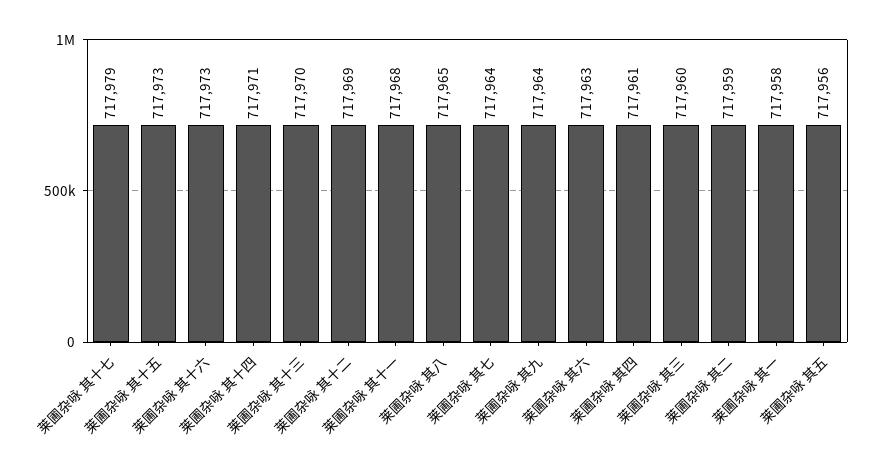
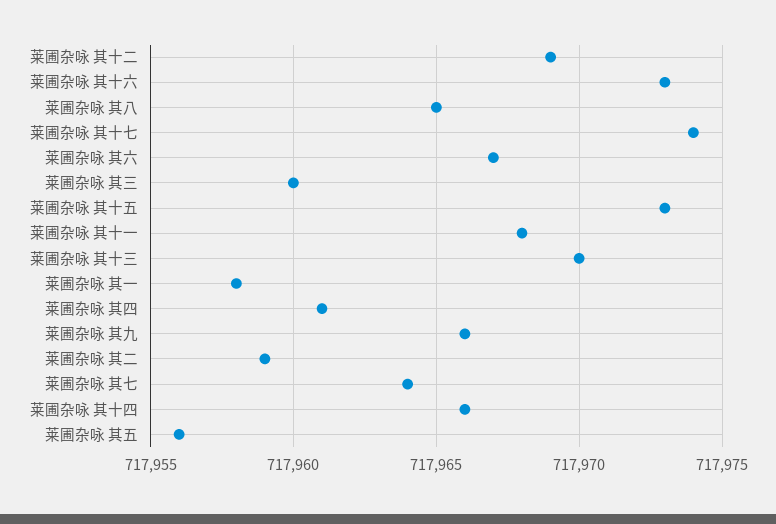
莱圃杂咏 其十七: 717979 -> 717974
莱圃杂咏 其十四: 717971 -> 717966
莱圃杂咏 其九: 717964 -> 717966
莱圃杂咏 其六: 717963 -> 717967

